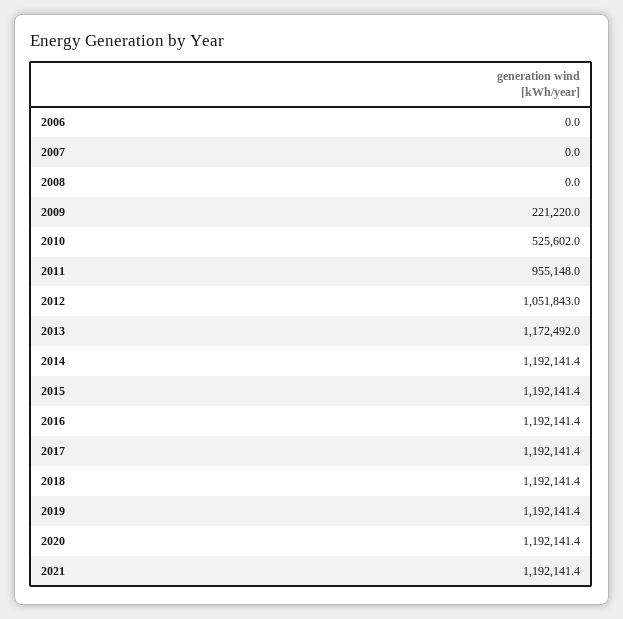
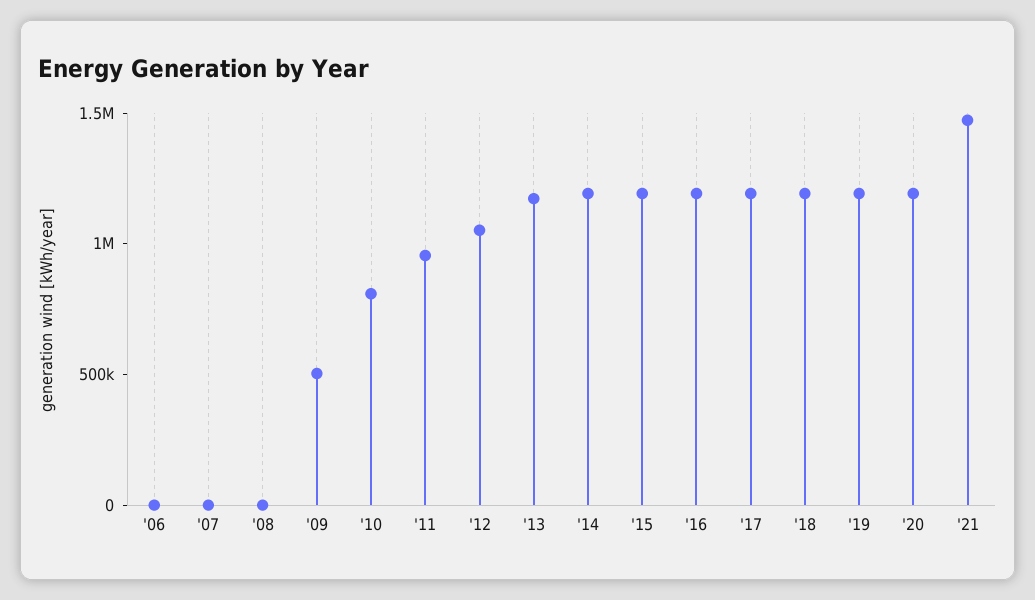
2009: 221220 -> 500000
2010: 525602 -> 800000
2021: 1192141.4 -> 1500000

